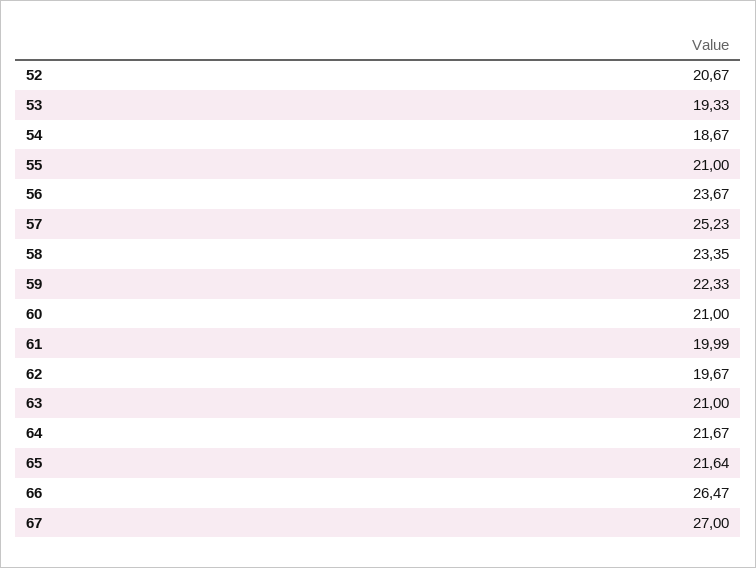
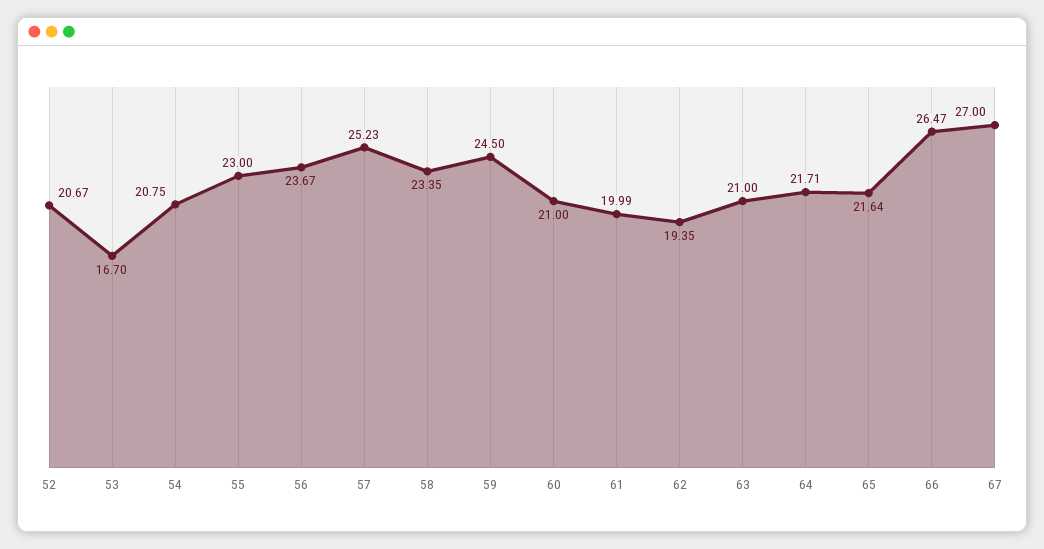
53: 19.33 -> 16.7
54: 18.67 -> 20.75
55: 21 -> 23
59: 22.33 -> 24.5
62: 19.67 -> 19.35
64: 21.67 -> 21.71

